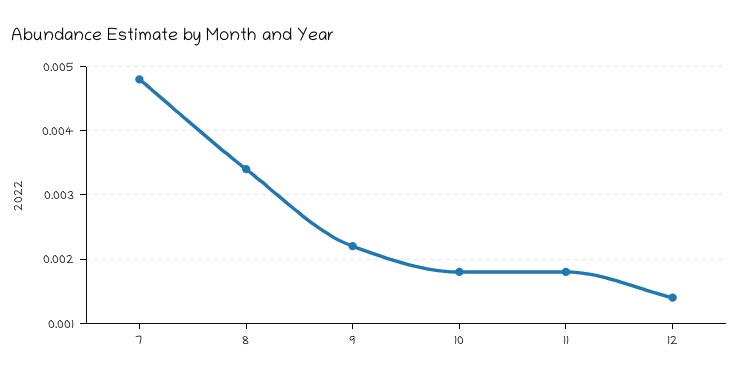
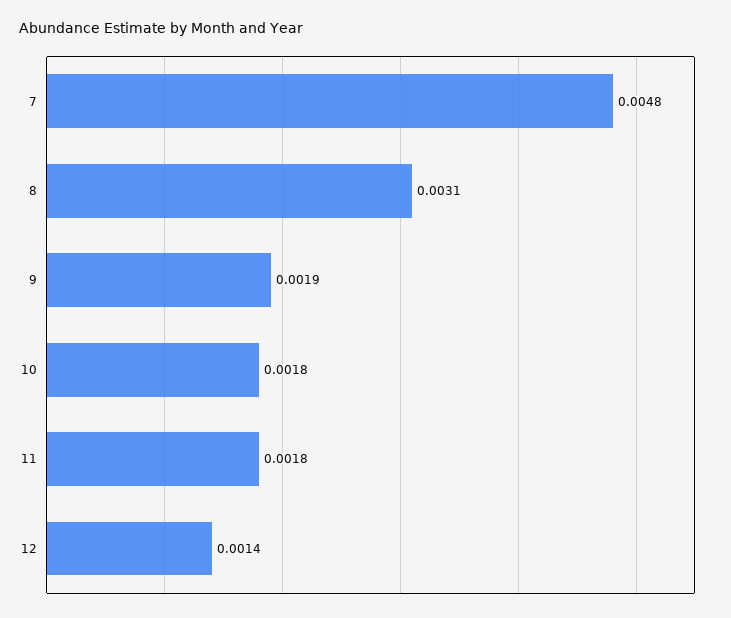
8: 0.0034 -> 0.0031
9: 0.0022 -> 0.0019

